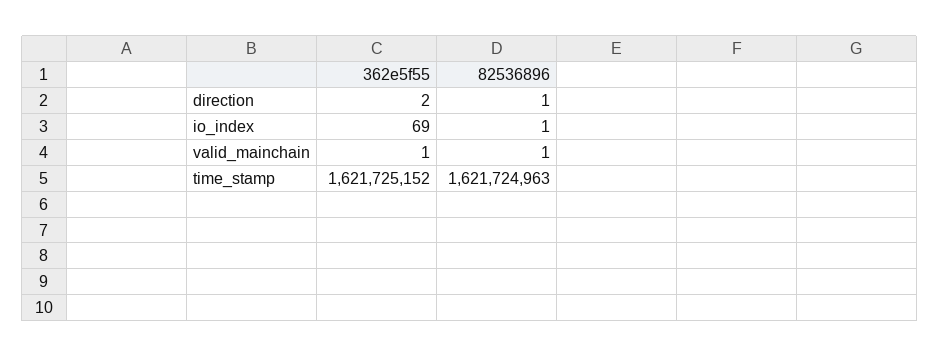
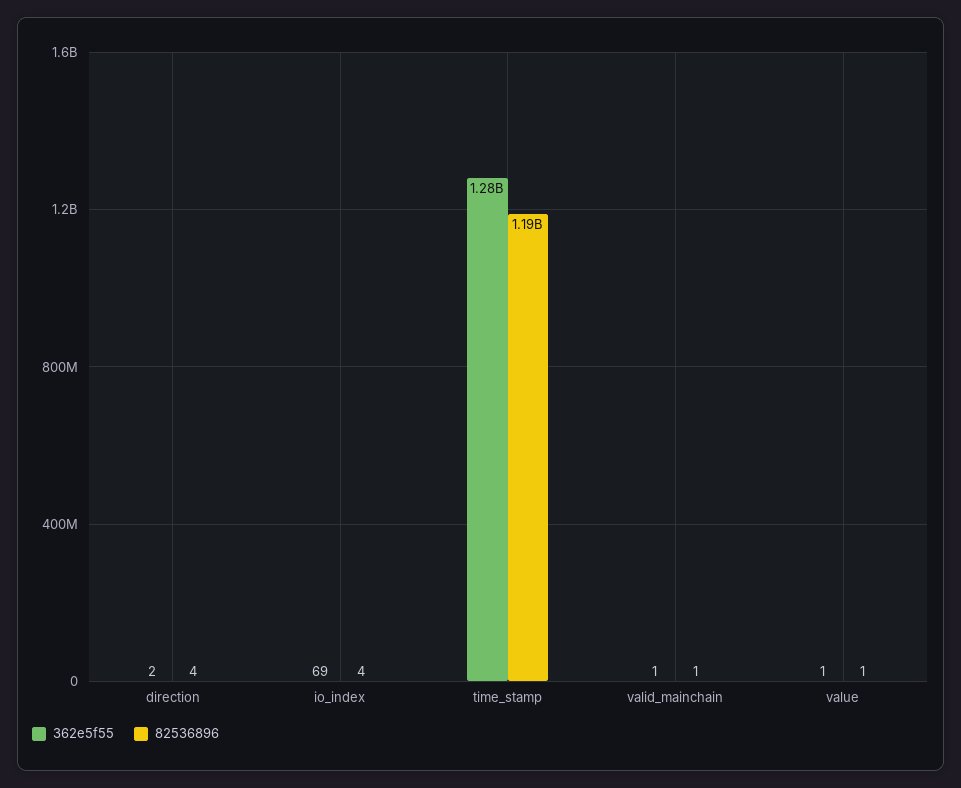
82536896, direction: 1 -> 4
82536896, io_index: 1 -> 4
362e5f55, time_stamp: 1621725152 -> 1280000000
82536896, time_stamp: 1621724963 -> 1190000000
362e5f55, value: none -> 1
82536896, value: none -> 1

